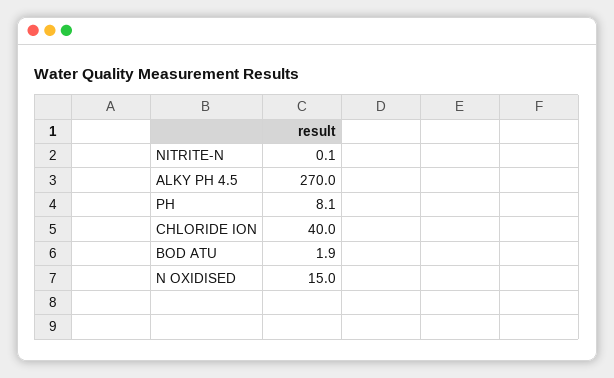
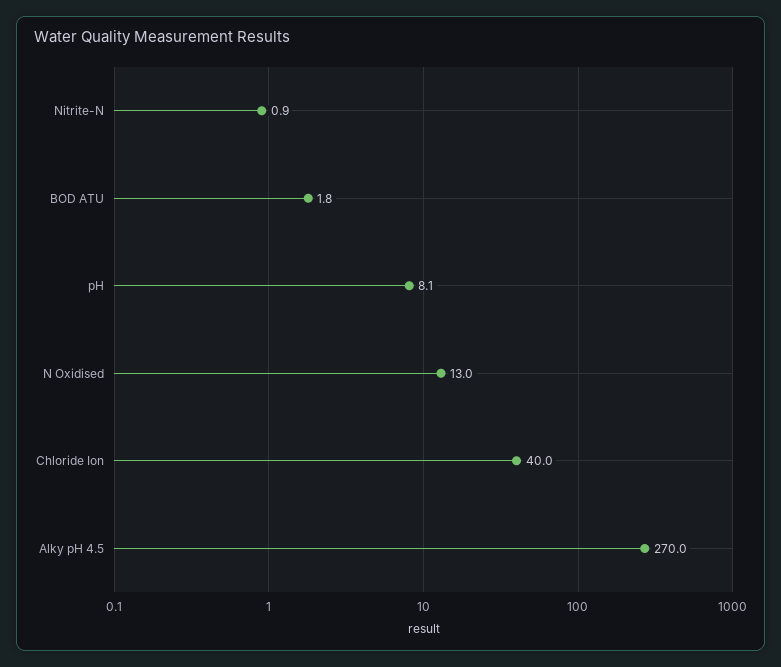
NITRITE-N: 0.1 -> 0.9
BOD ATU: 1.9 -> 1.8
N OXIDISED: 15 -> 13

